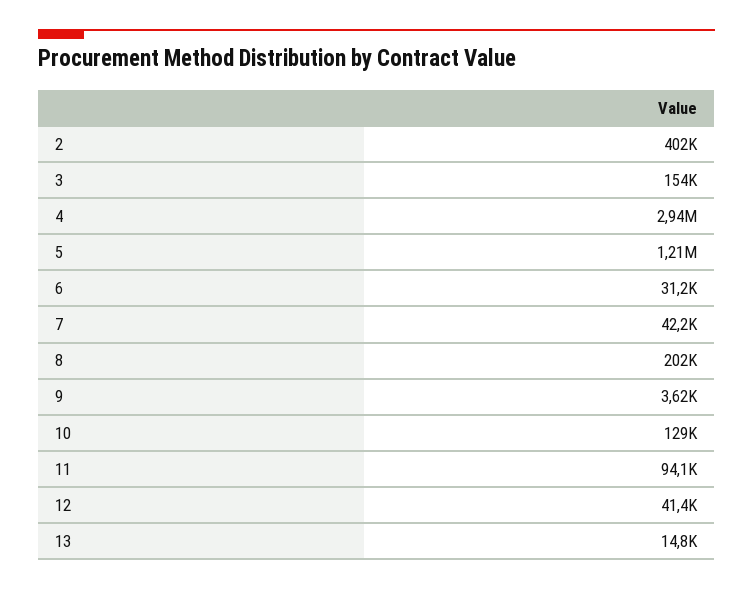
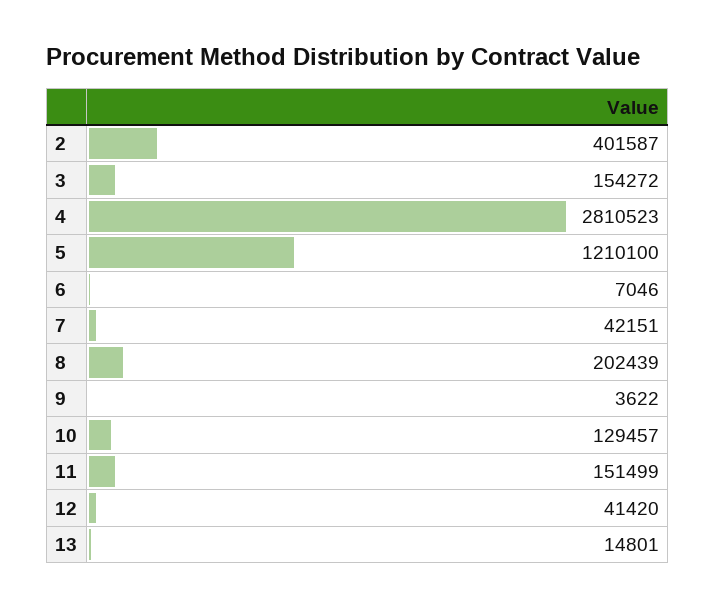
4: 2940000 -> 2810523
6: 31200 -> 7046
11: 94100 -> 151499

